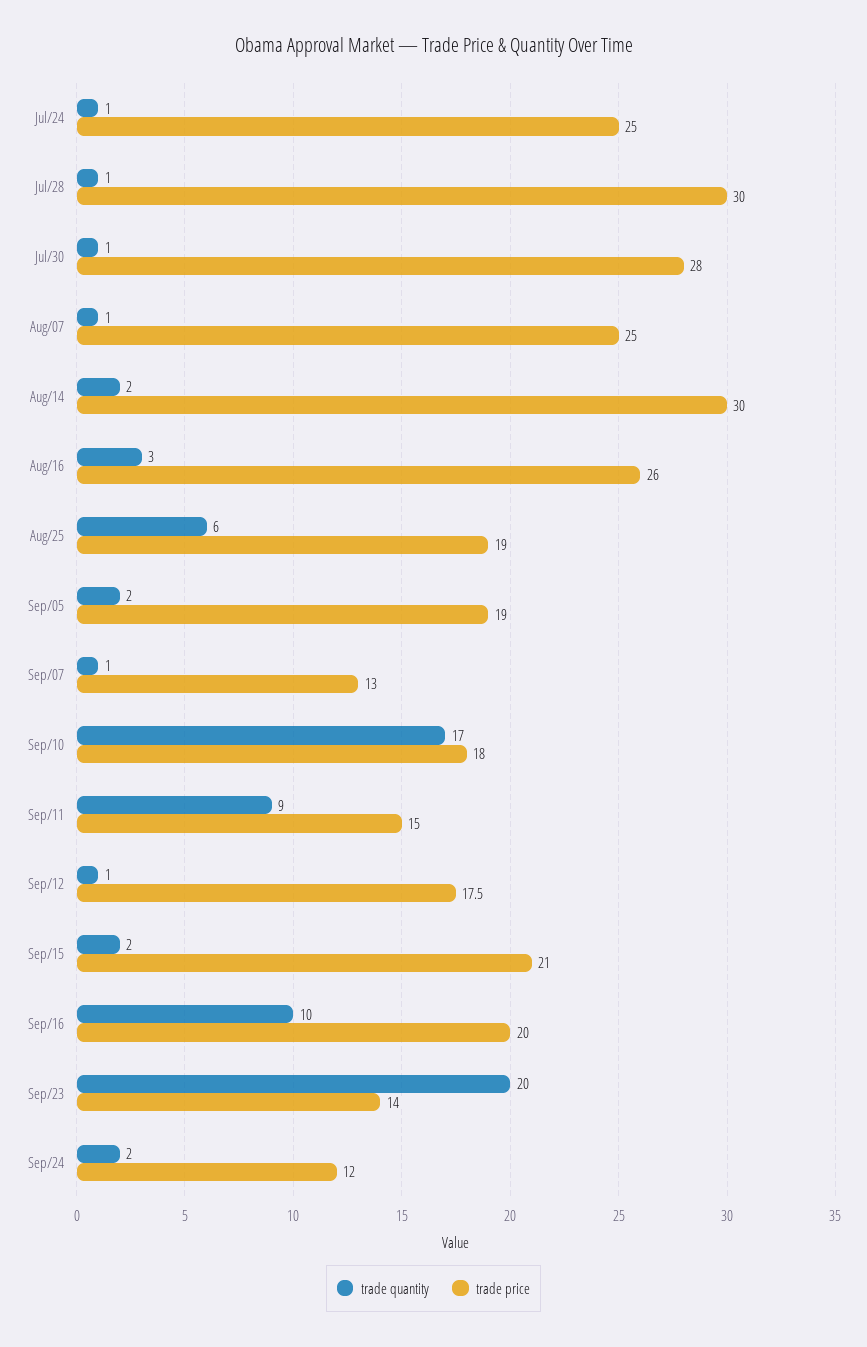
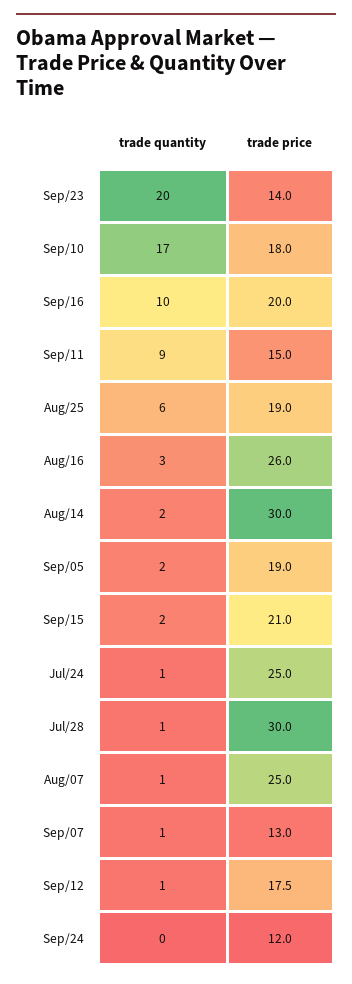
trade quantity, Jul/30: 1 -> none
trade price, Jul/30: 28 -> none
trade quantity, Sep/24: 2 -> 0

